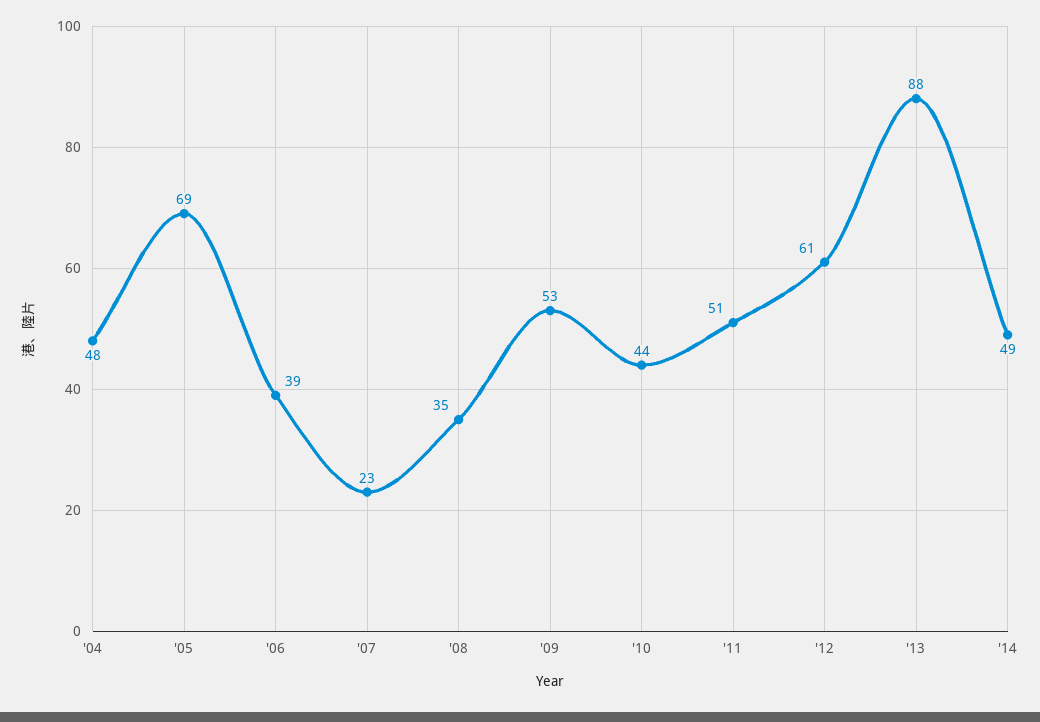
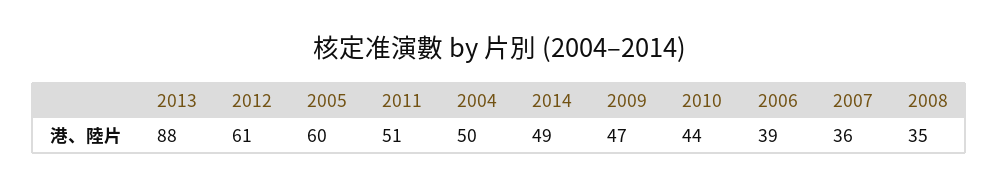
'04: 48 -> 50
'05: 69 -> 60
'07: 23 -> 36
'09: 53 -> 47

